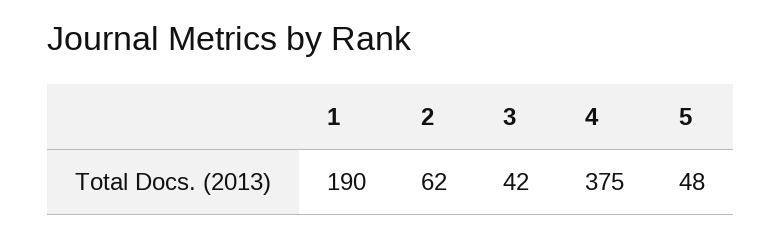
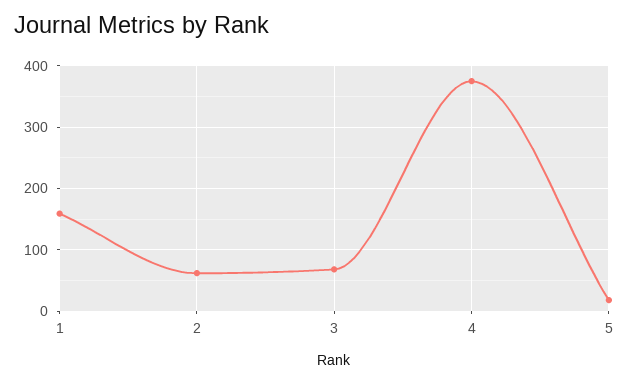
1: 190 -> 160
3: 42 -> 70
5: 48 -> 20

